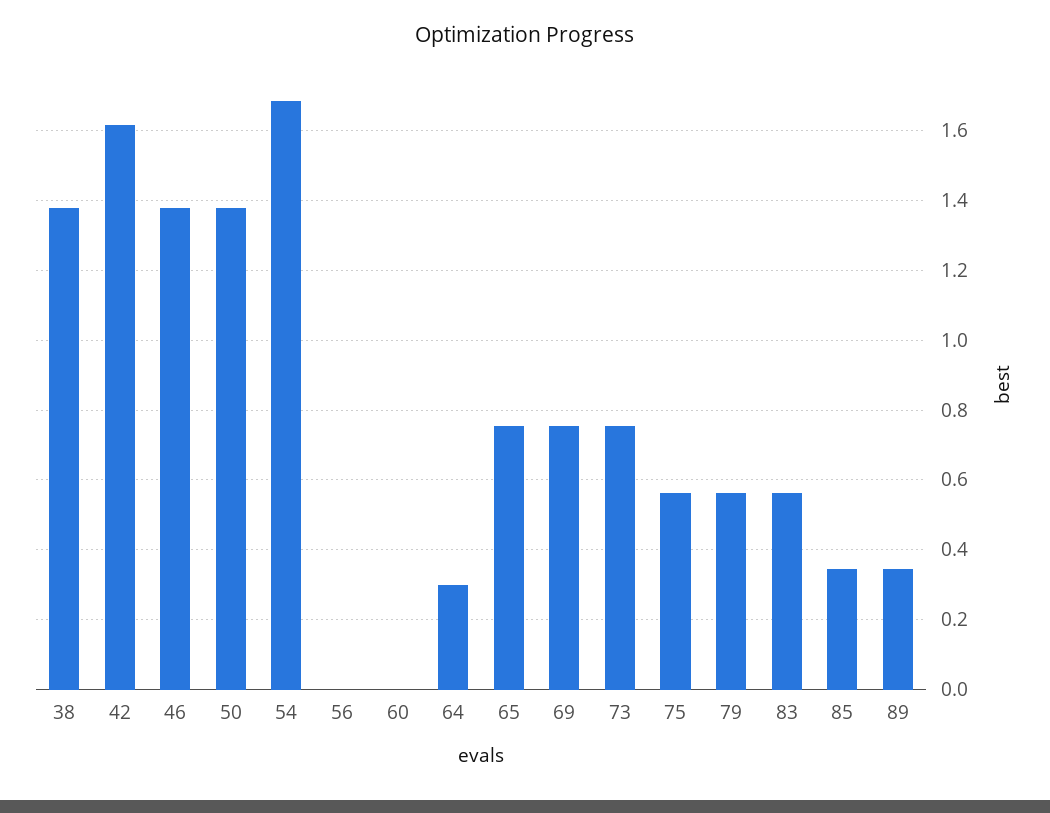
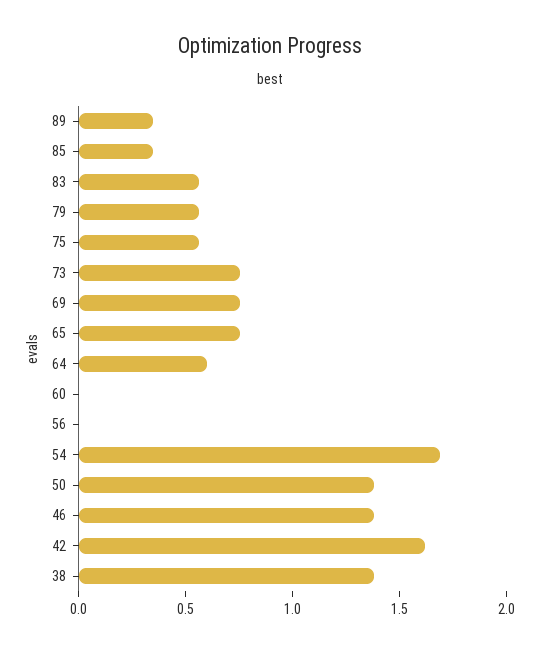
64: 0.3 -> 0.6

